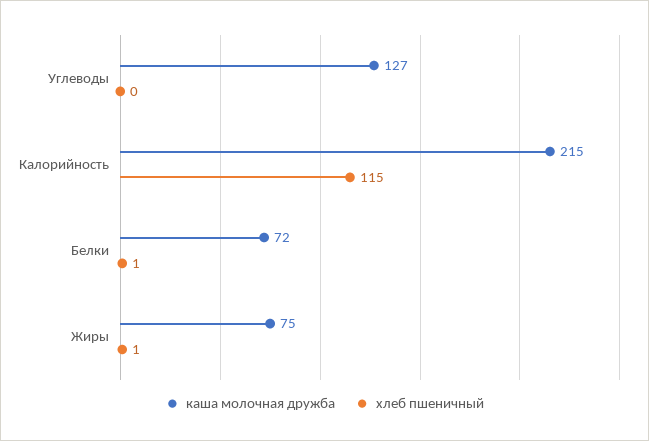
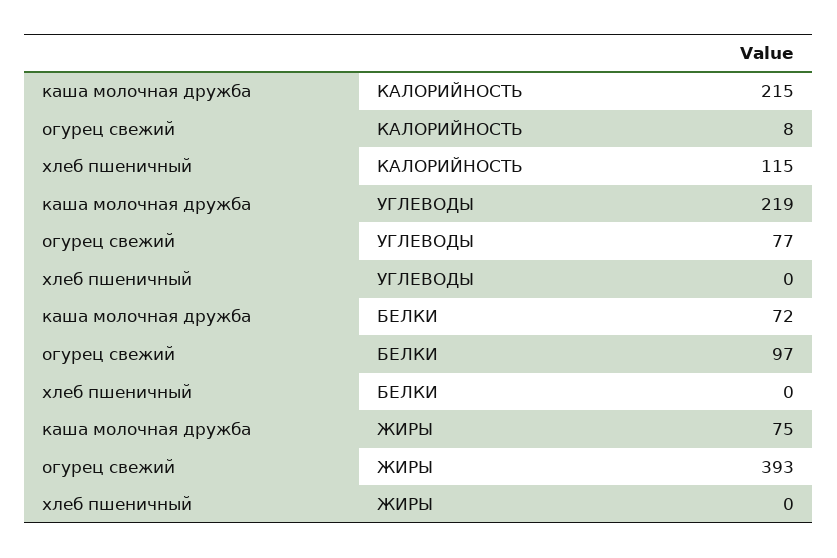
каша молочная дружба, Углеводы: 127 -> 219
хлеб пшеничный, Белки: 1 -> 0
хлеб пшеничный, Жиры: 1 -> 0
огурец свежий, Калорийность: none -> 8
огурец свежий, Углеводы: none -> 77
огурец свежий, Белки: none -> 97
огурец свежий, Жиры: none -> 393

